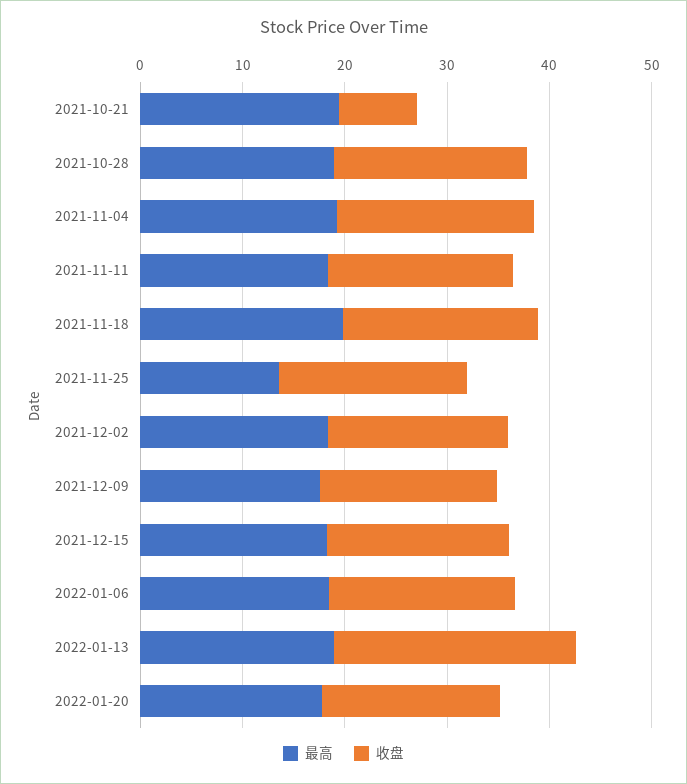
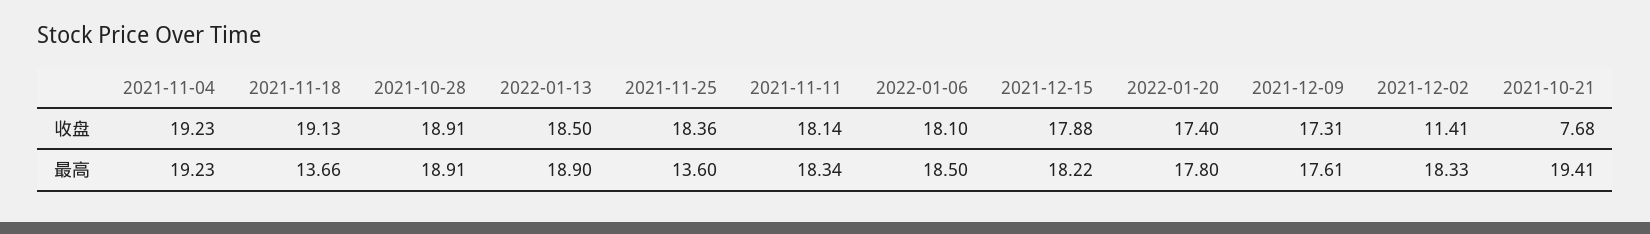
最高, 2021-11-18: 20 -> 13.66
收盘, 2021-12-02: 18 -> 11.41
收盘, 2022-01-13: 24 -> 18.5

